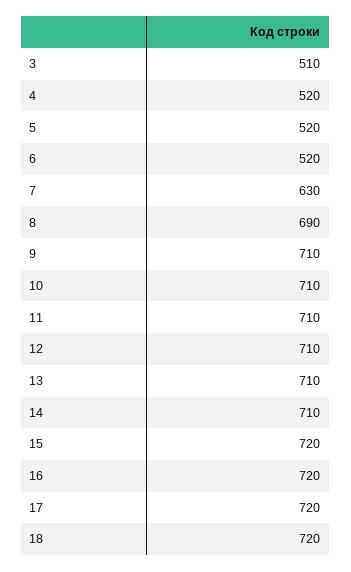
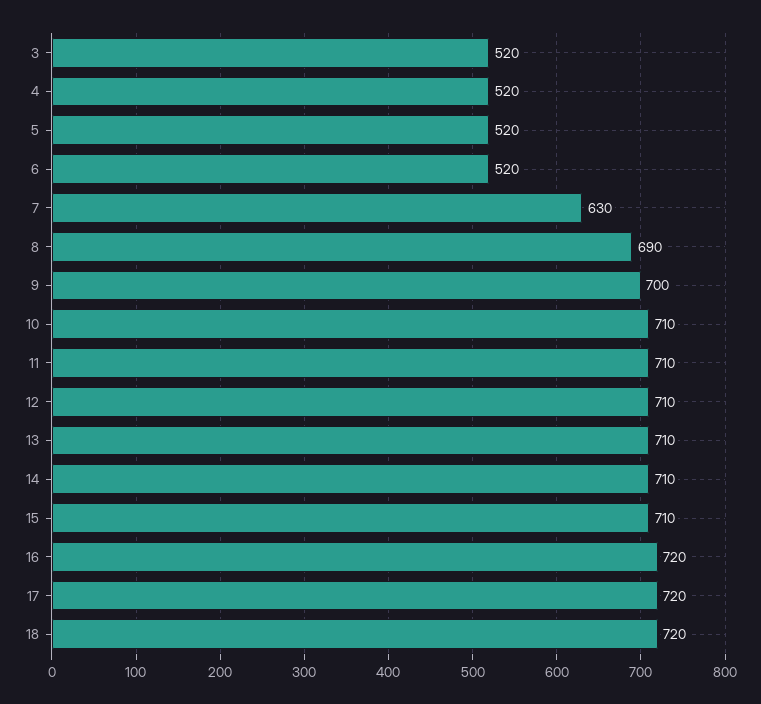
3: 510 -> 520
9: 710 -> 700
15: 720 -> 710

